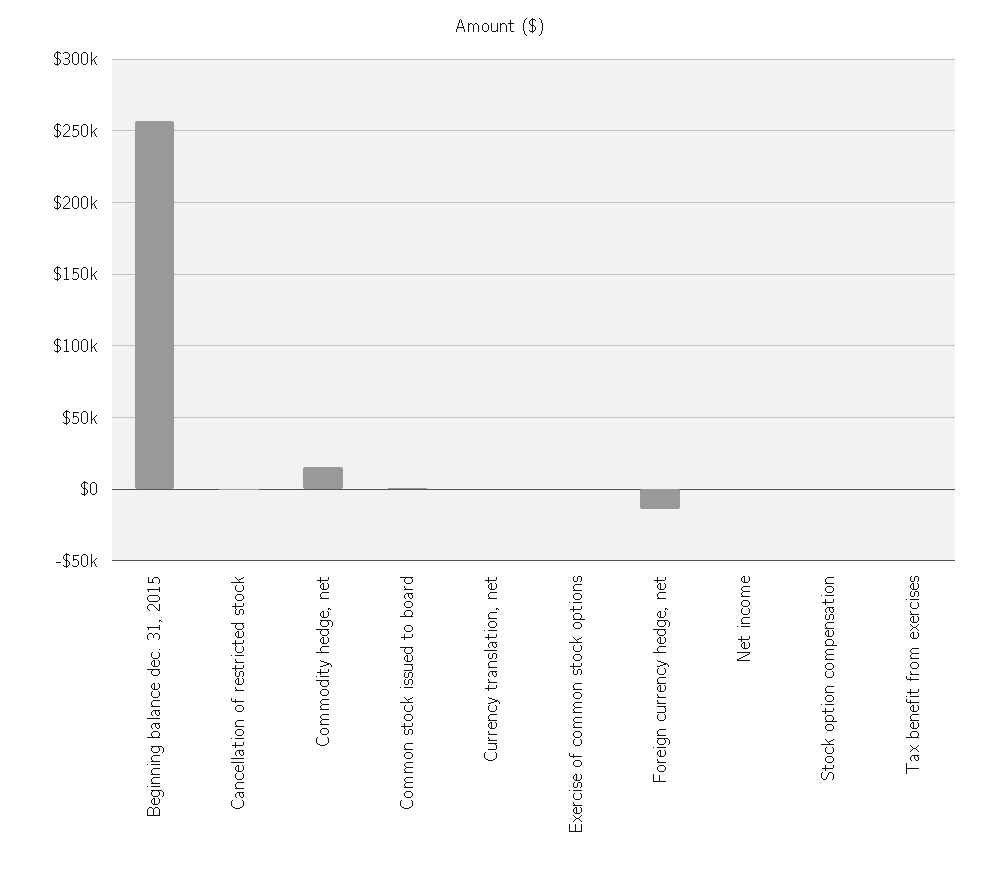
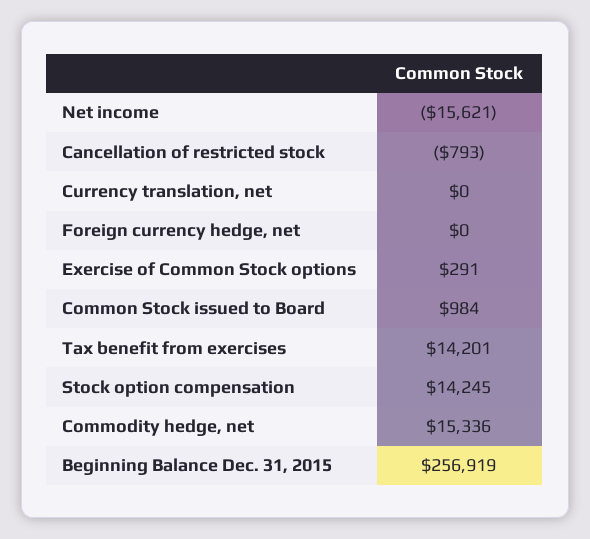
Foreign currency hedge, net: -15000 -> 0
Net income: 0 -> -15621
Stock option compensation: 0 -> 14245
Tax benefit from exercises: 0 -> 14201

